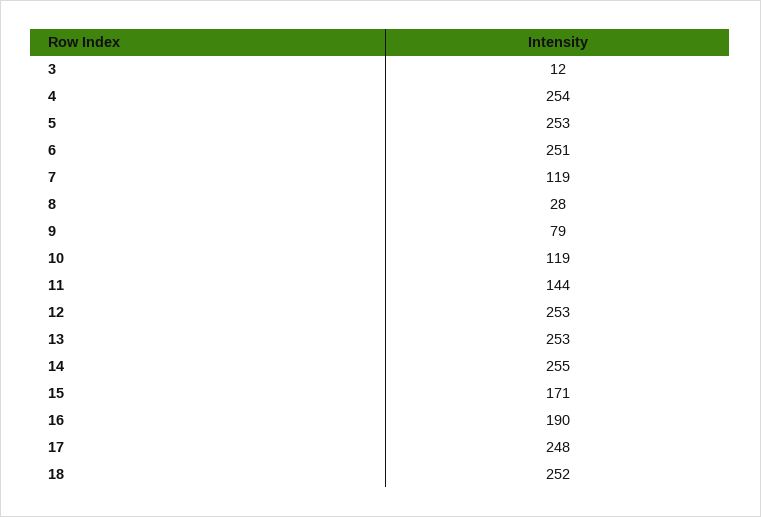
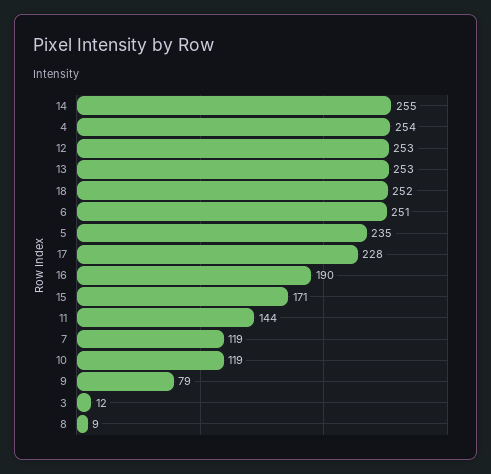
5: 253 -> 235
8: 28 -> 9
17: 248 -> 228

